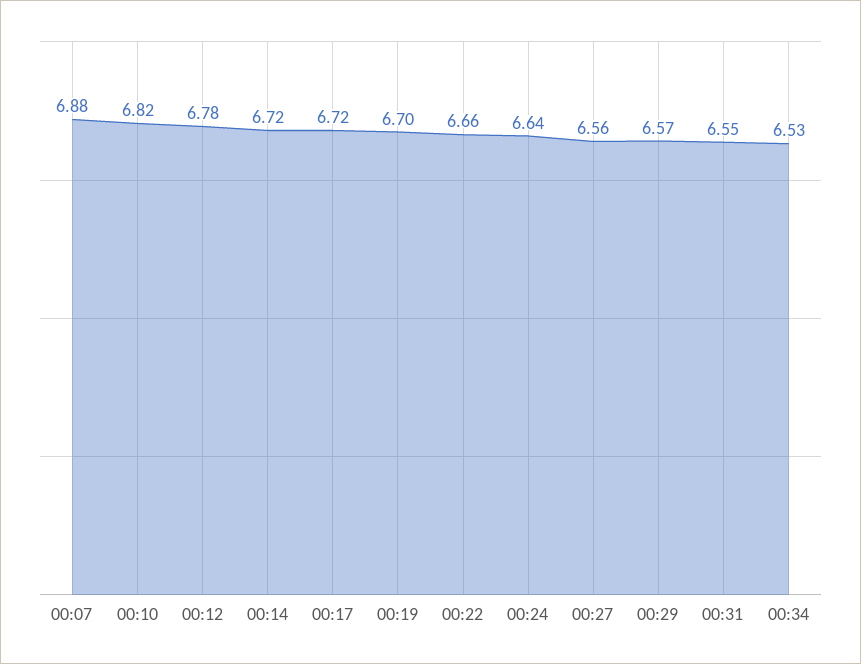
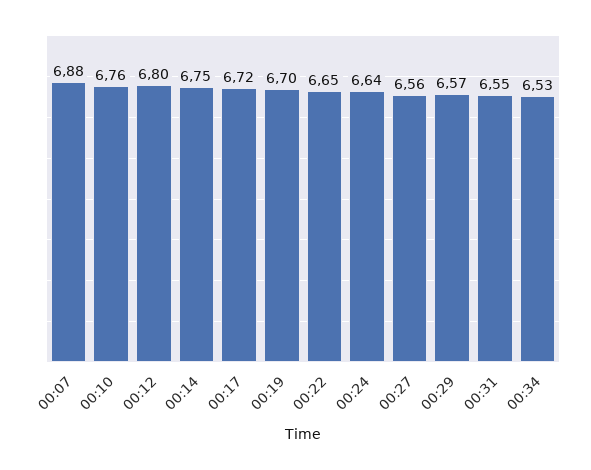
00:10: 6.82 -> 6.76
00:12: 6.78 -> 6.8
00:14: 6.72 -> 6.75
00:22: 6.66 -> 6.65

